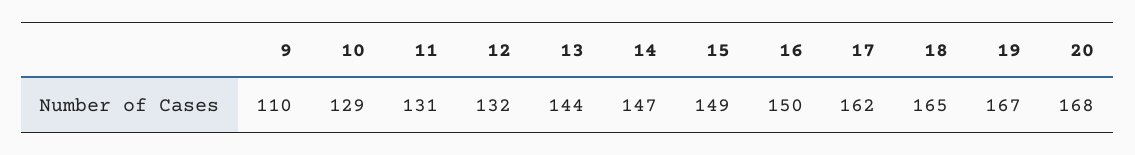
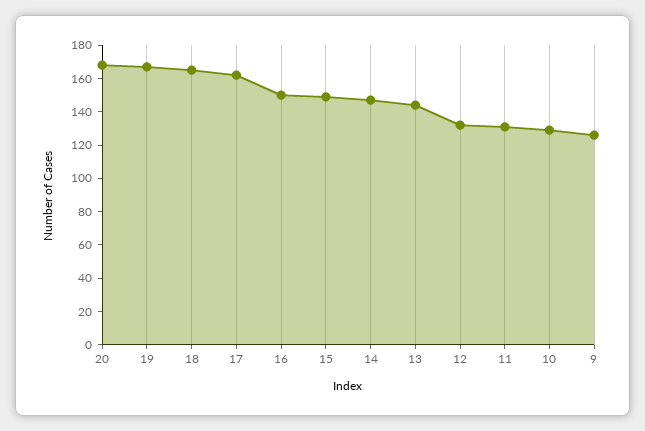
9: 110 -> 125

